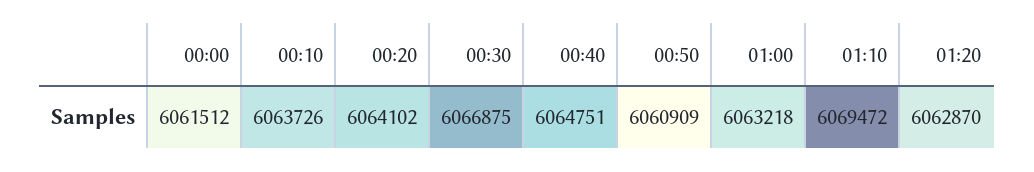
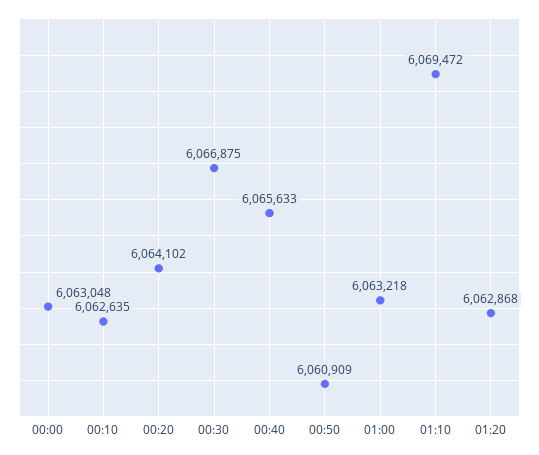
00:00: 6061512 -> 6063048
00:10: 6063726 -> 6062635
00:40: 6064751 -> 6065633
01:20: 6062870 -> 6062868

